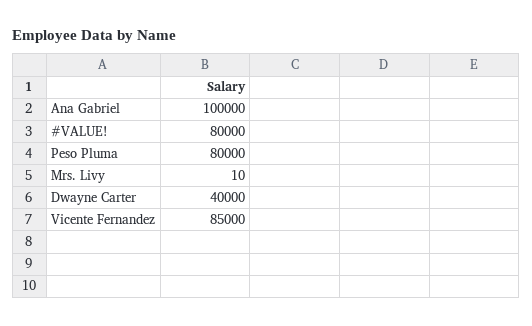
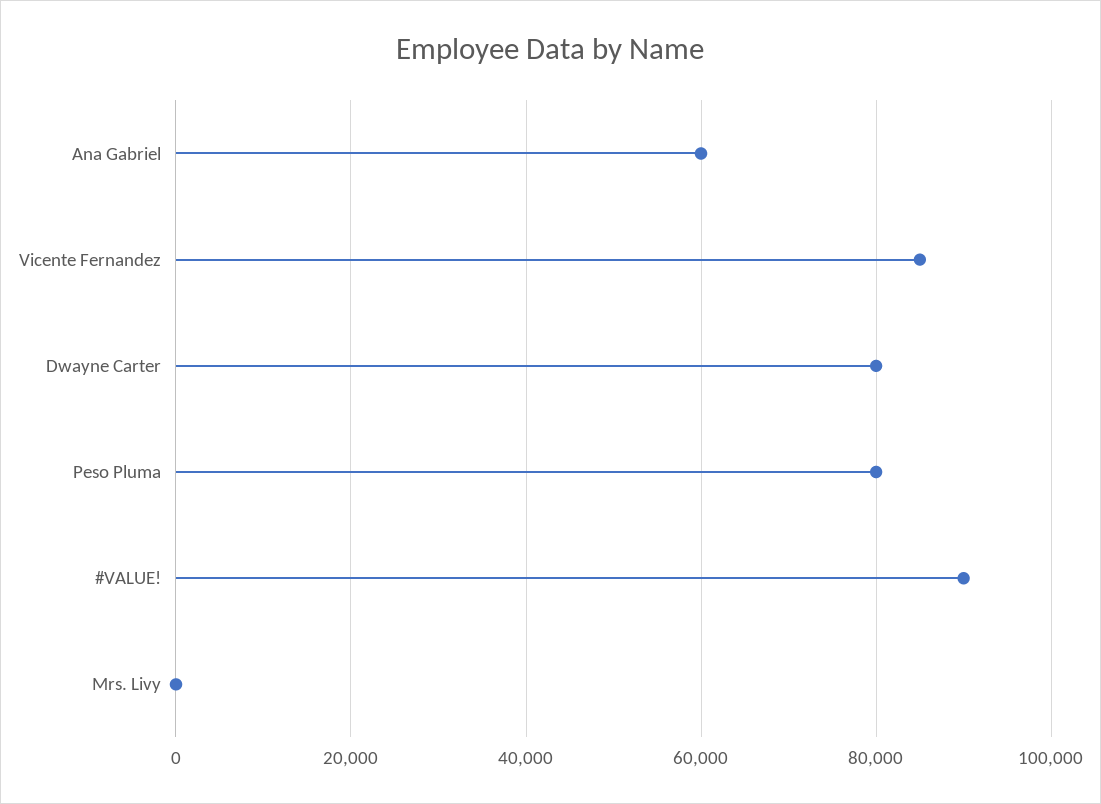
Ana Gabriel: 100000 -> 60000
#VALUE!: 80000 -> 90000
Dwayne Carter: 40000 -> 80000

